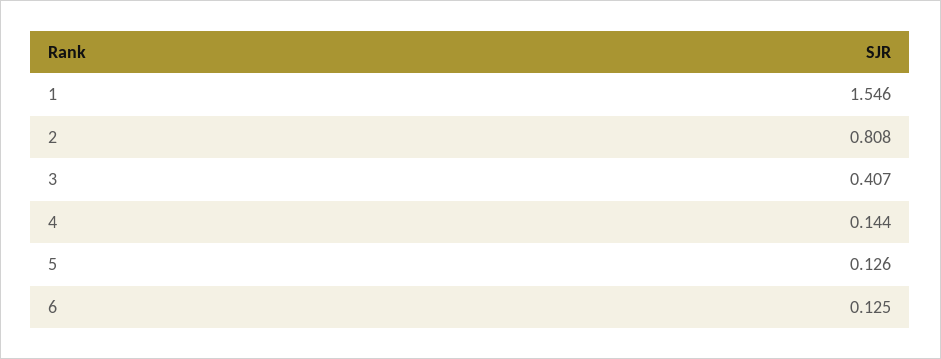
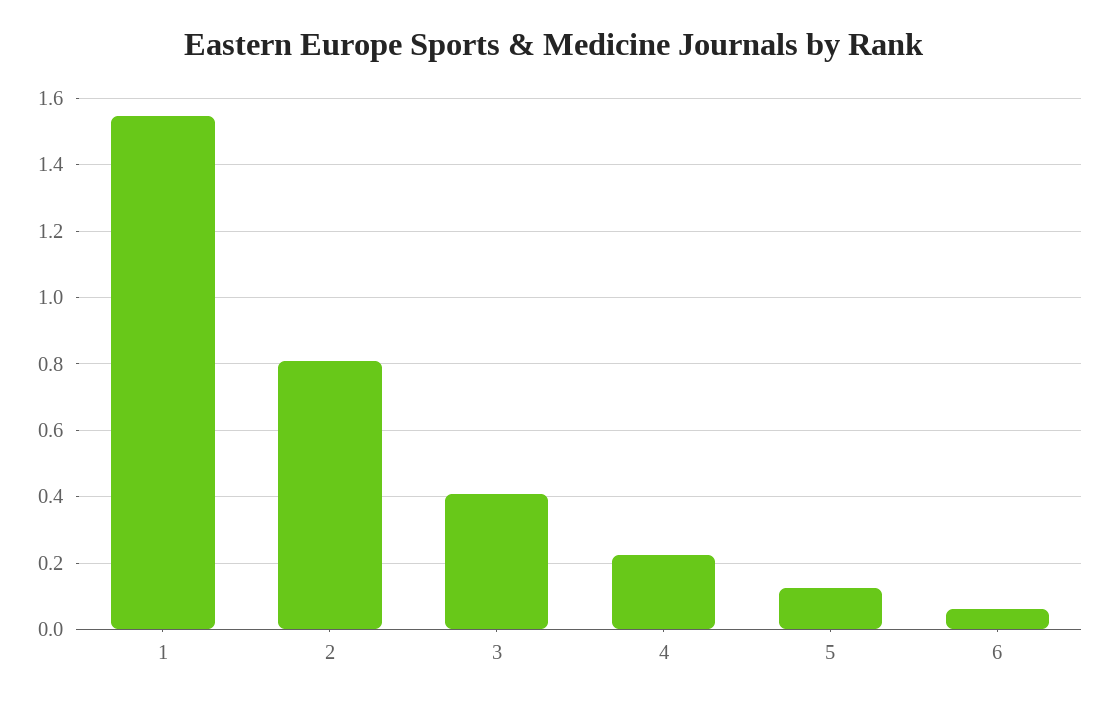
4: 0.144 -> 0.22
6: 0.125 -> 0.06

